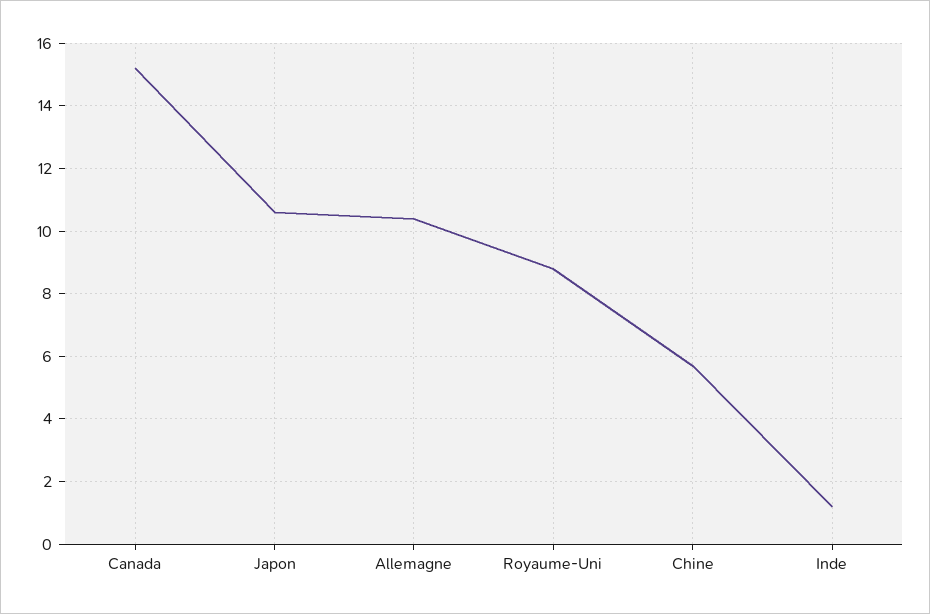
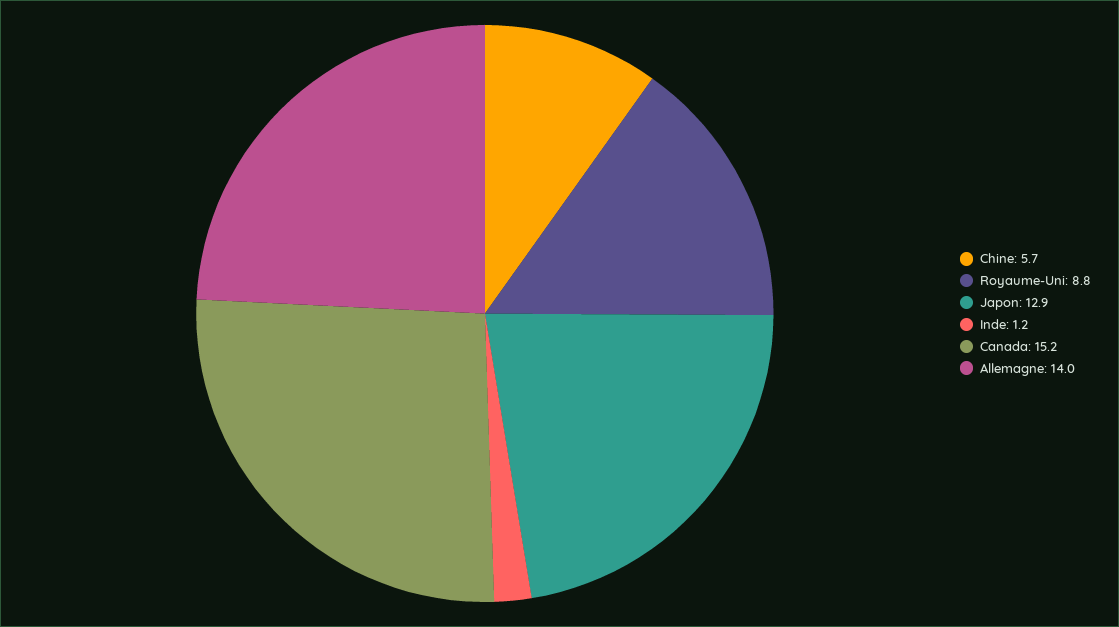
Japon: 10.5 -> 12.9
Allemagne: 10.5 -> 14

